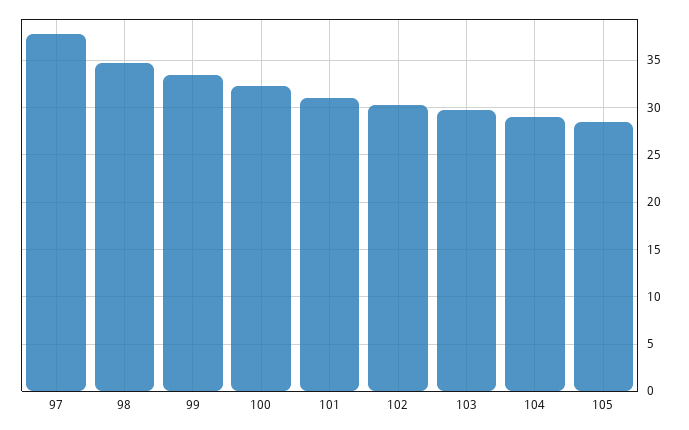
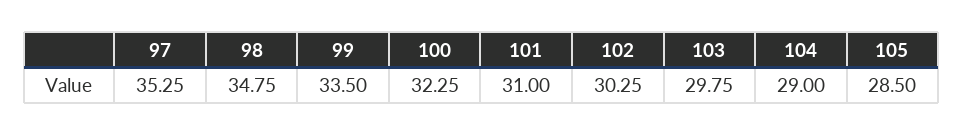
97: 38 -> 35.25

